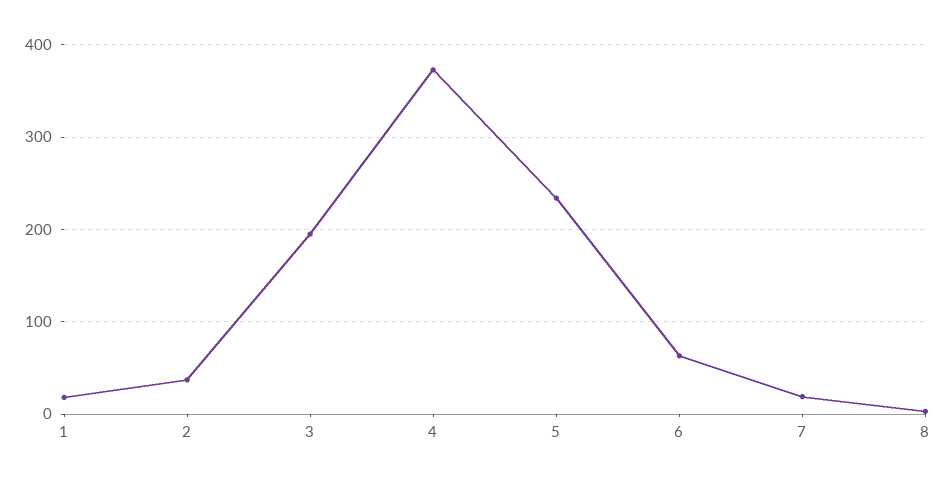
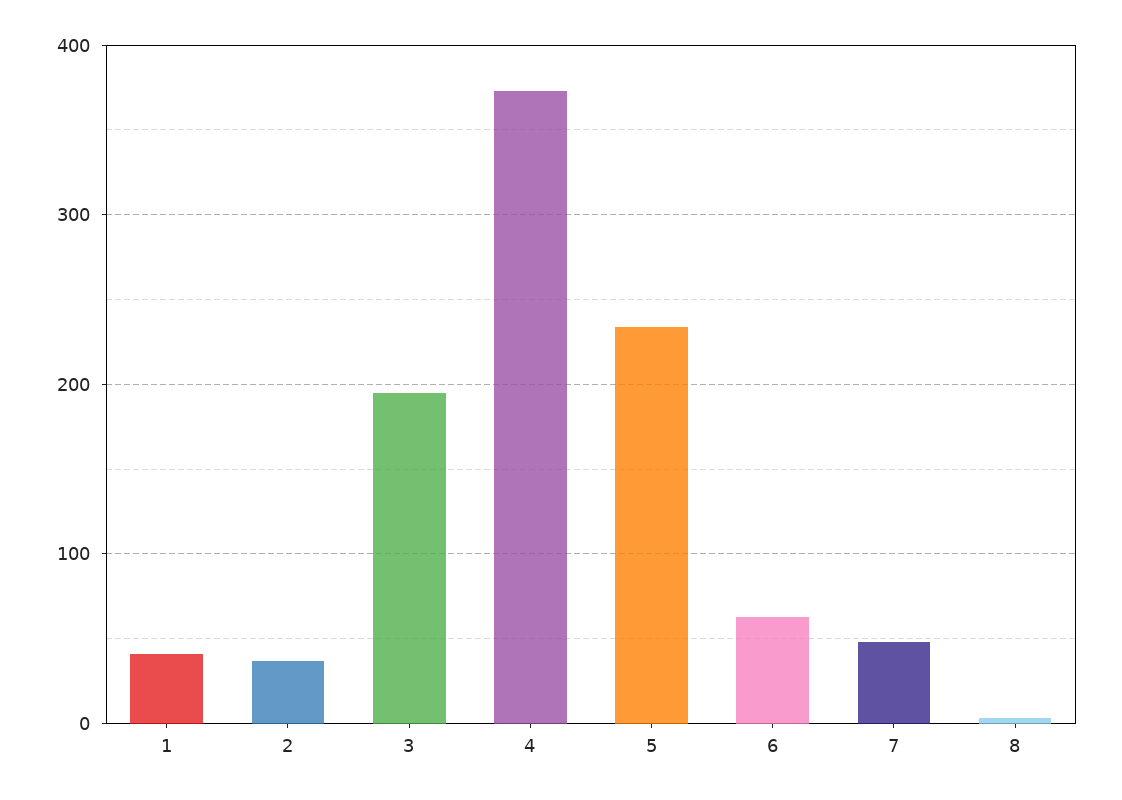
1: 20 -> 40
7: 20 -> 50

